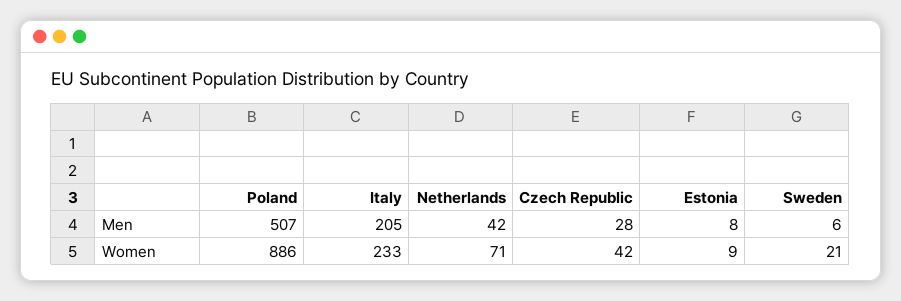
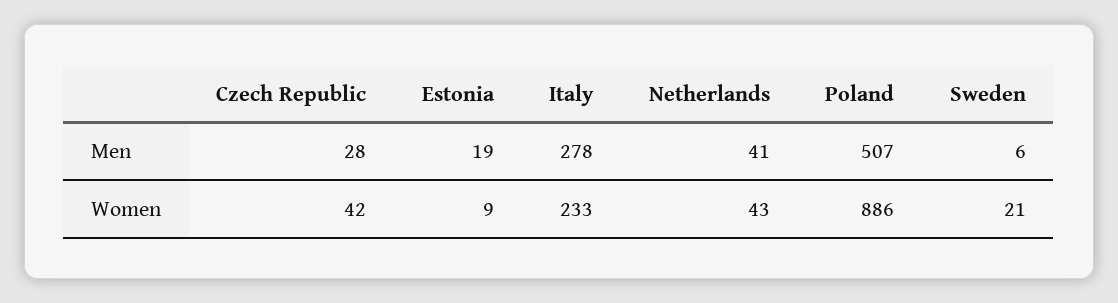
Italy, Men: 205 -> 278
Netherlands, Men: 42 -> 41
Estonia, Men: 8 -> 19
Netherlands, Women: 71 -> 43

